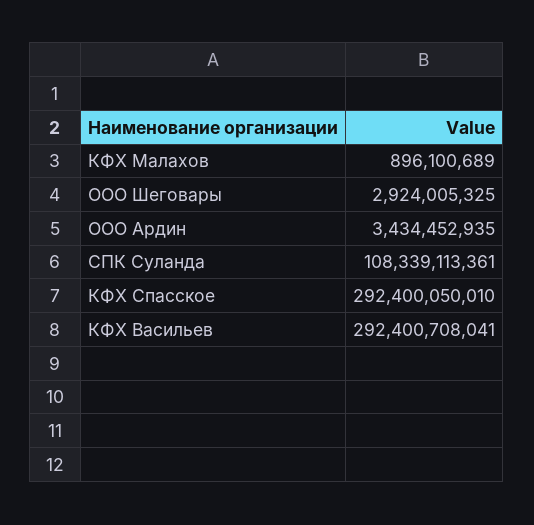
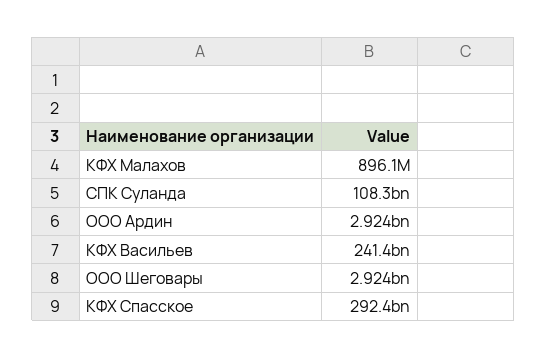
ООО Ардин: 3434452935 -> 2924000000
КФХ Васильев: 292400708041 -> 241400000000

